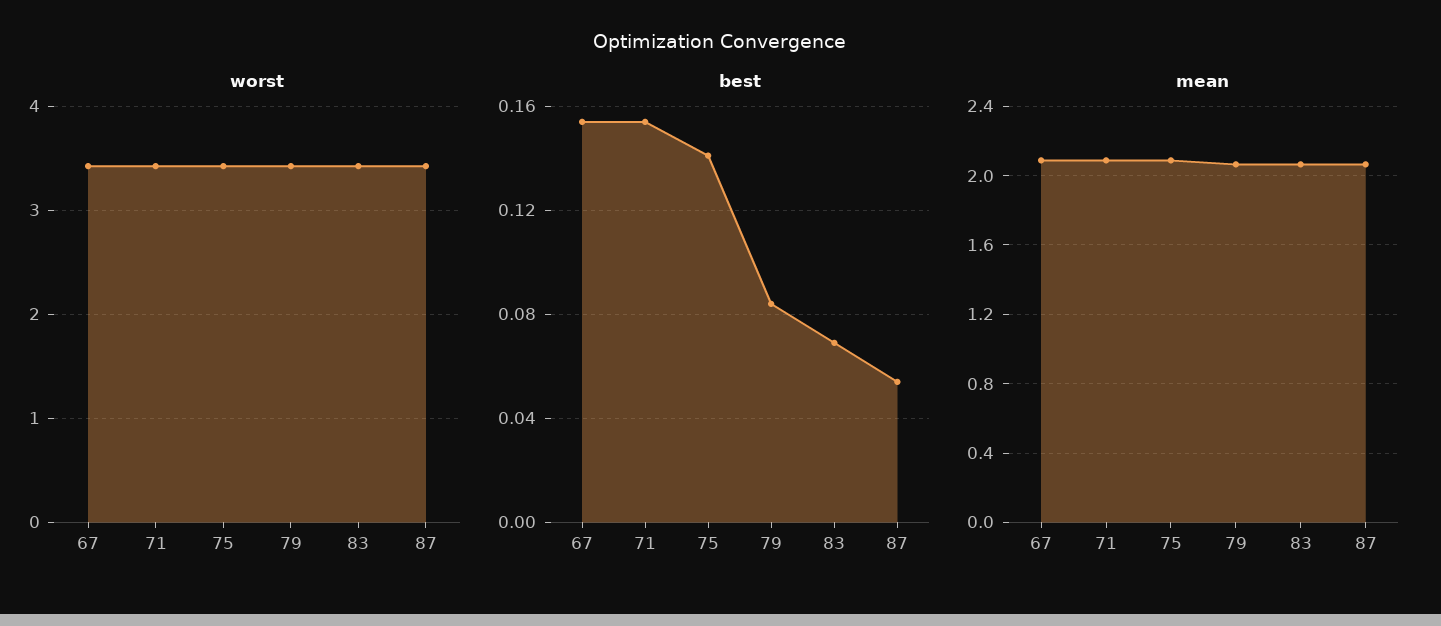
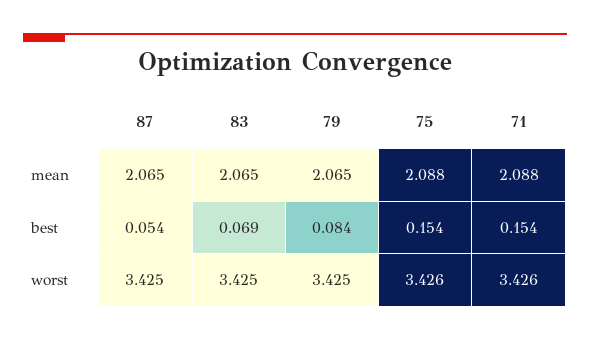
worst, 67: 3.4 -> none
best, 67: 0.155 -> none
best, 75: 0.14 -> 0.154
mean, 67: 2.1 -> none

